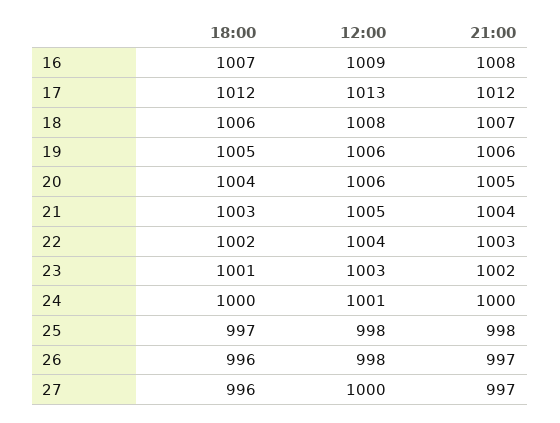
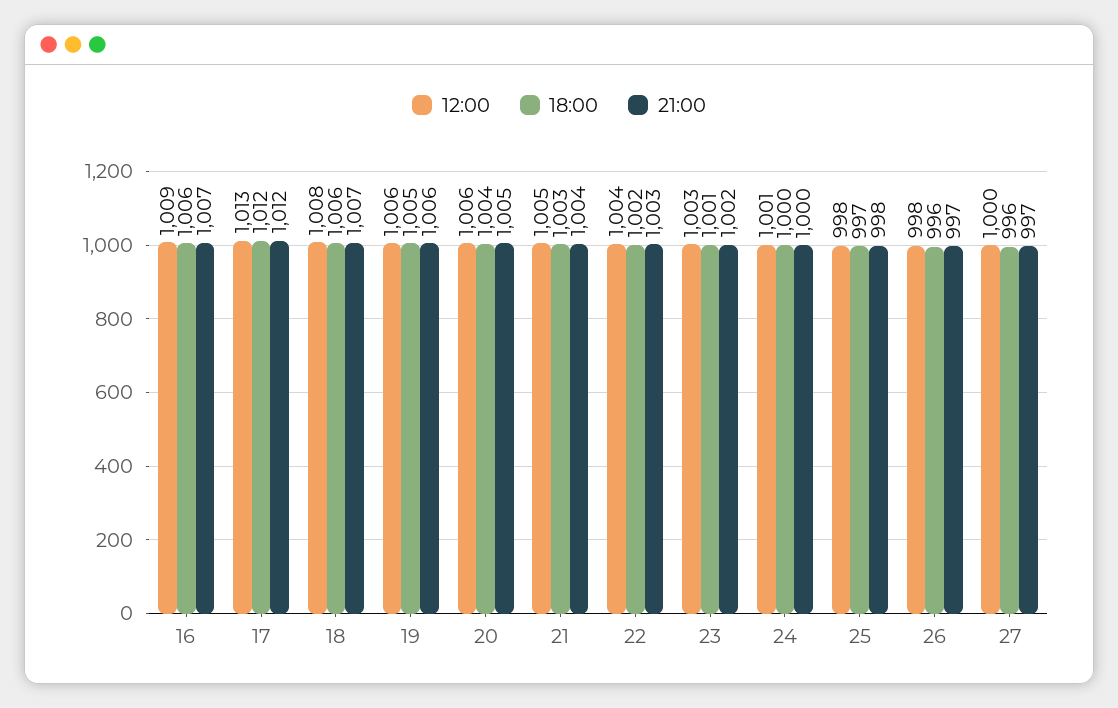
18:00, 16: 1007 -> 1006
21:00, 16: 1008 -> 1007

